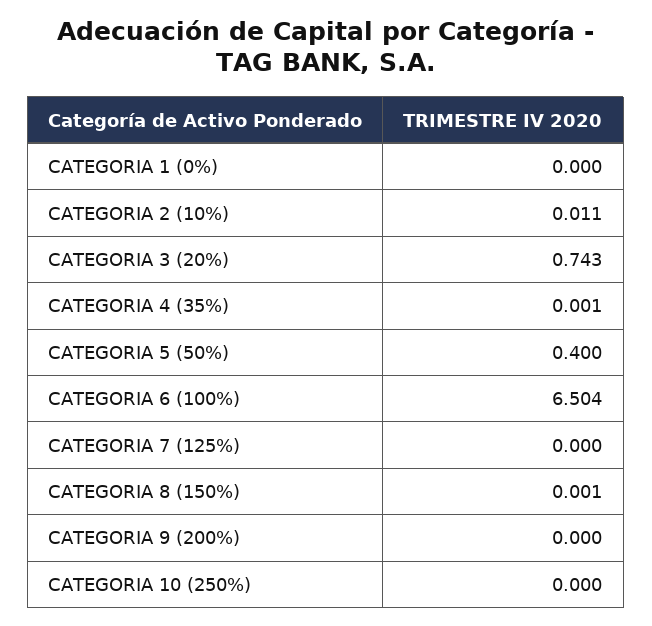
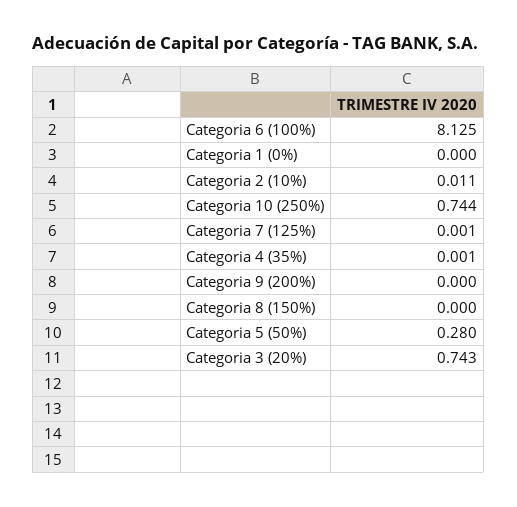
CATEGORIA 5 (50%): 0.4 -> 0.28
CATEGORIA 6 (100%): 6.504 -> 8.125
CATEGORIA 7 (125%): 0 -> 0.001
CATEGORIA 8 (150%): 0.001 -> 0
CATEGORIA 10 (250%): 0 -> 0.744

